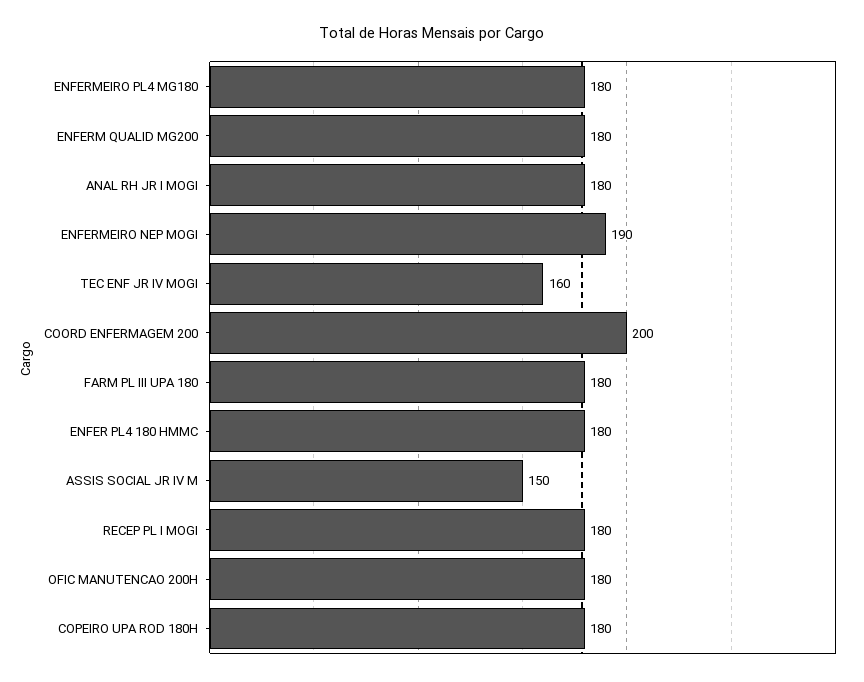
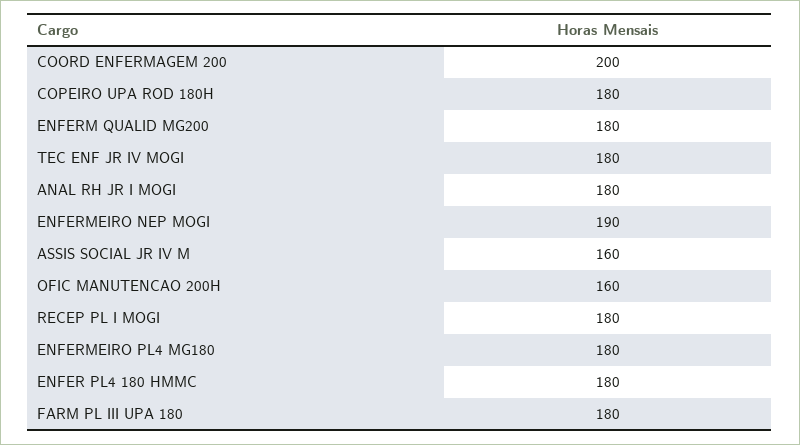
TEC ENF JR IV MOGI: 160 -> 180
ASSIS SOCIAL JR IV M: 150 -> 160
OFIC MANUTENCAO 200H: 180 -> 160

